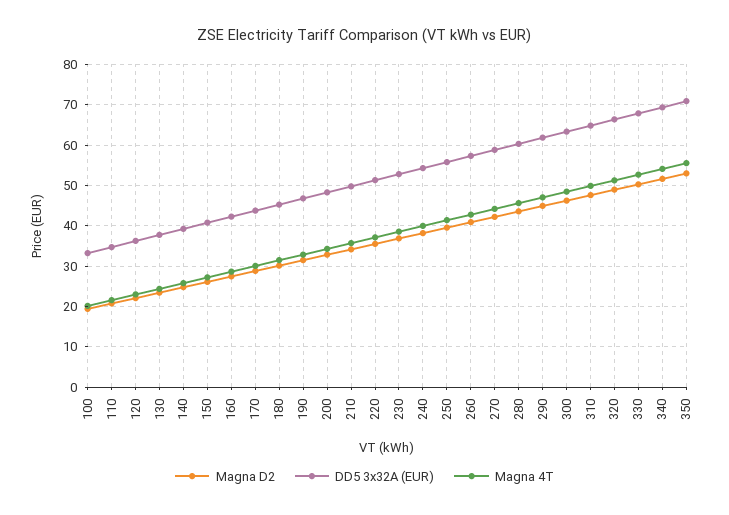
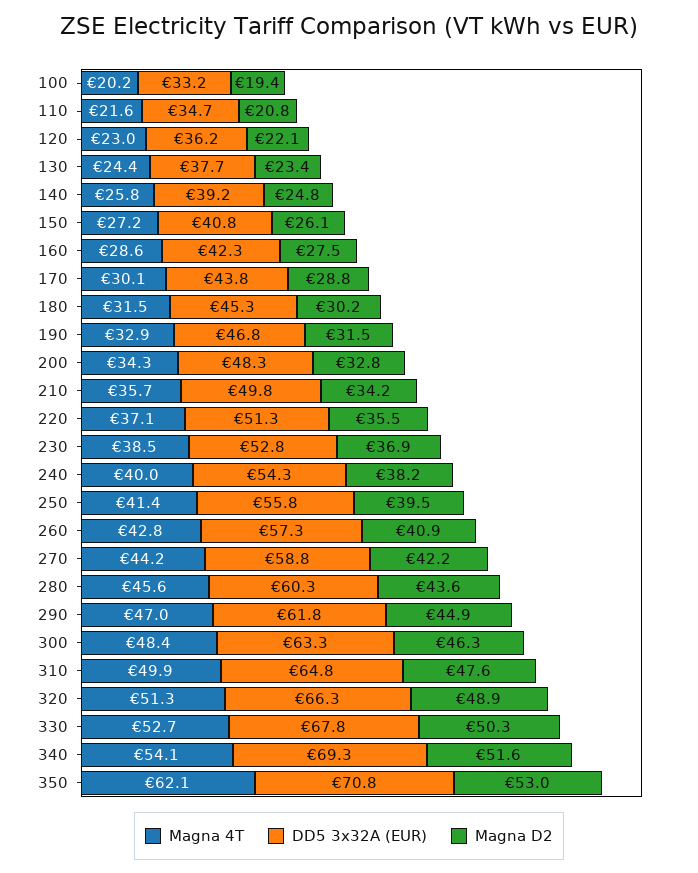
Magna 4T, 350: 56 -> 62.1

